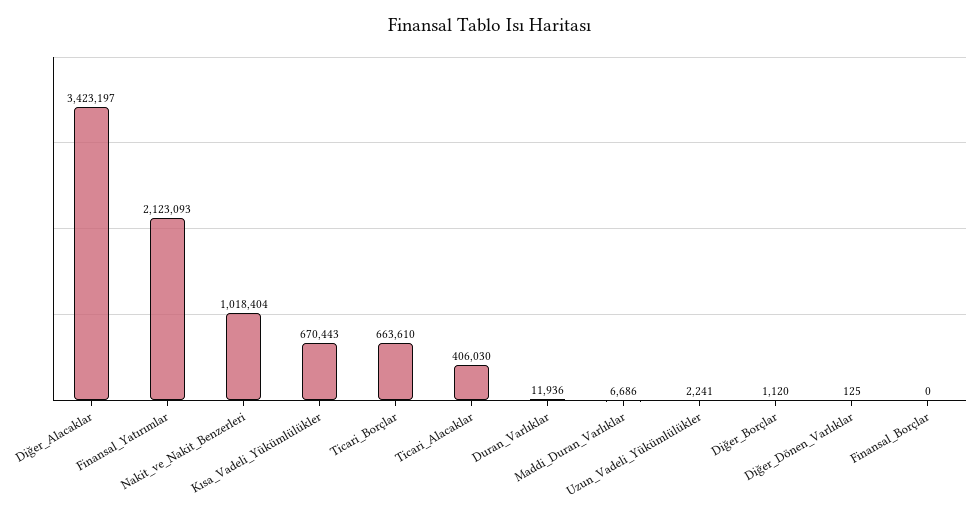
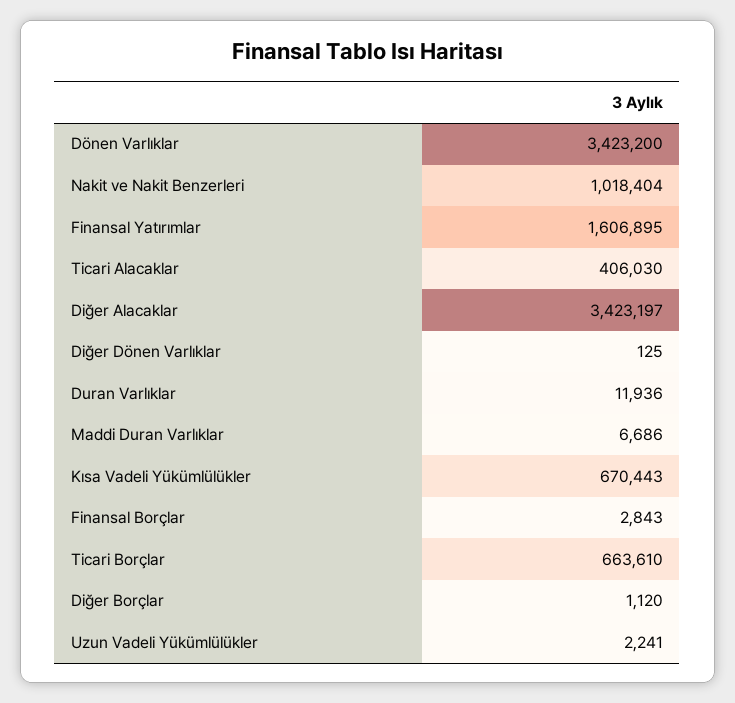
Finansal_Yatırımlar: 2123093 -> 1606895
Finansal_Borçlar: 0 -> 2843
Dönen Varlıklar: none -> 3423200

